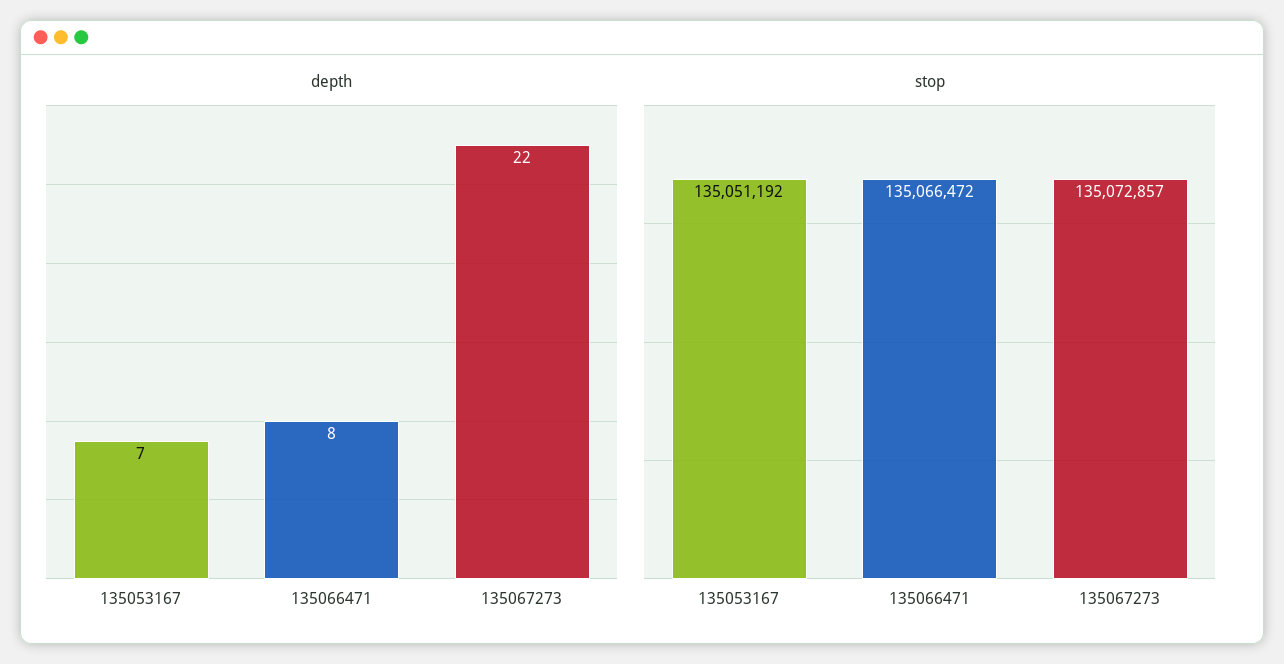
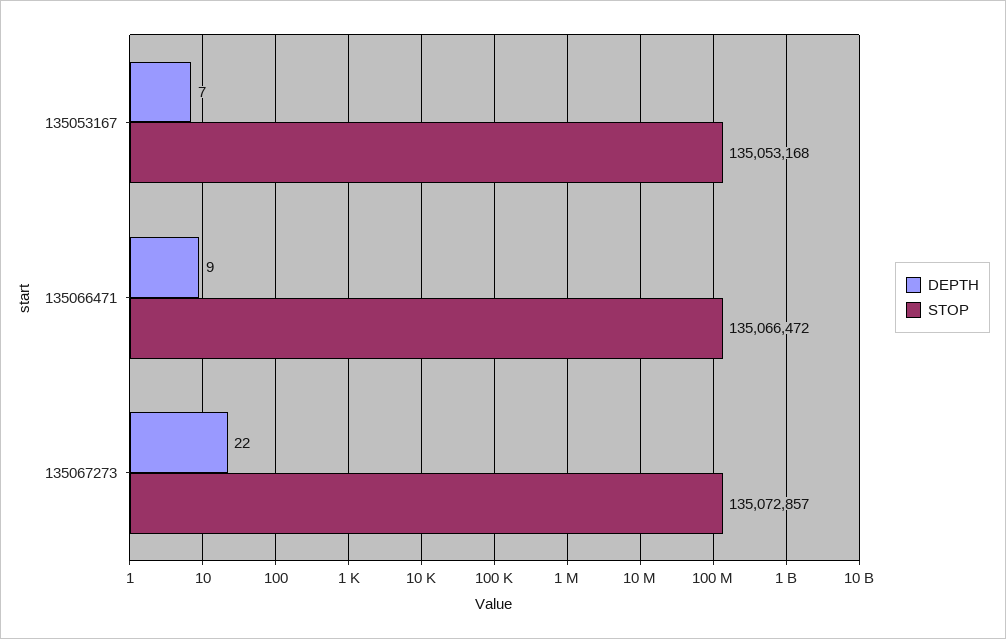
depth, 135066471: 8 -> 9
stop, 135053167: 135051192 -> 135053168

